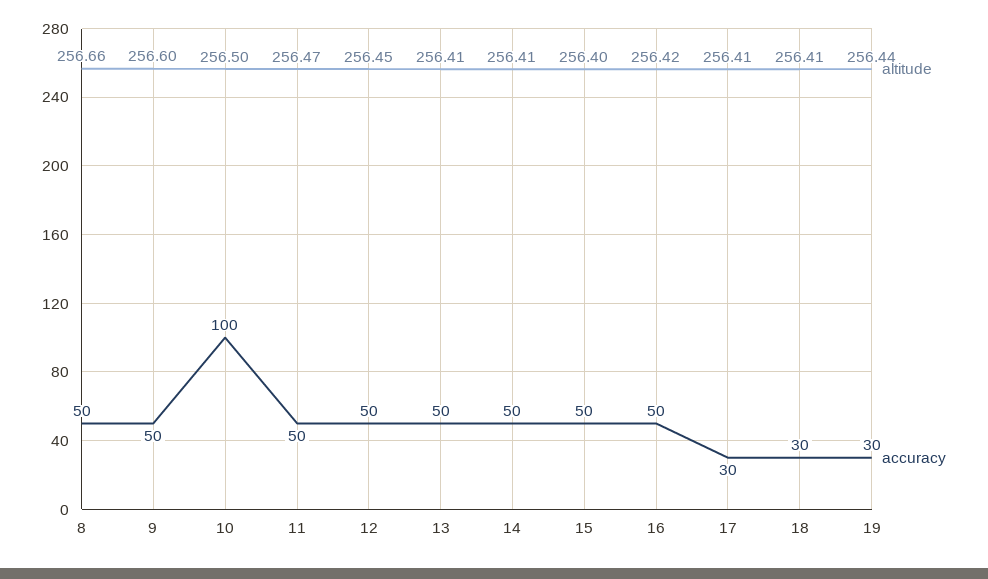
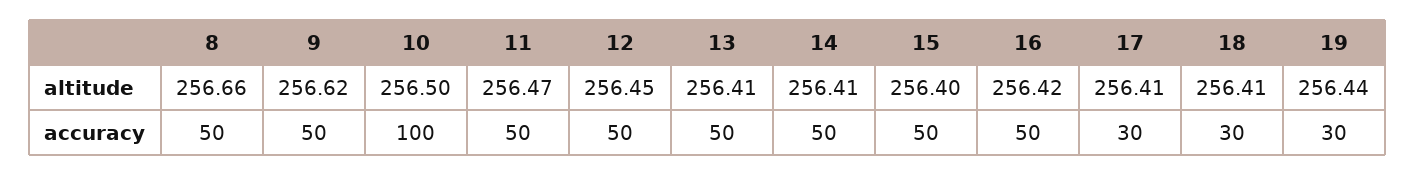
altitude, 9: 256.6 -> 256.62

